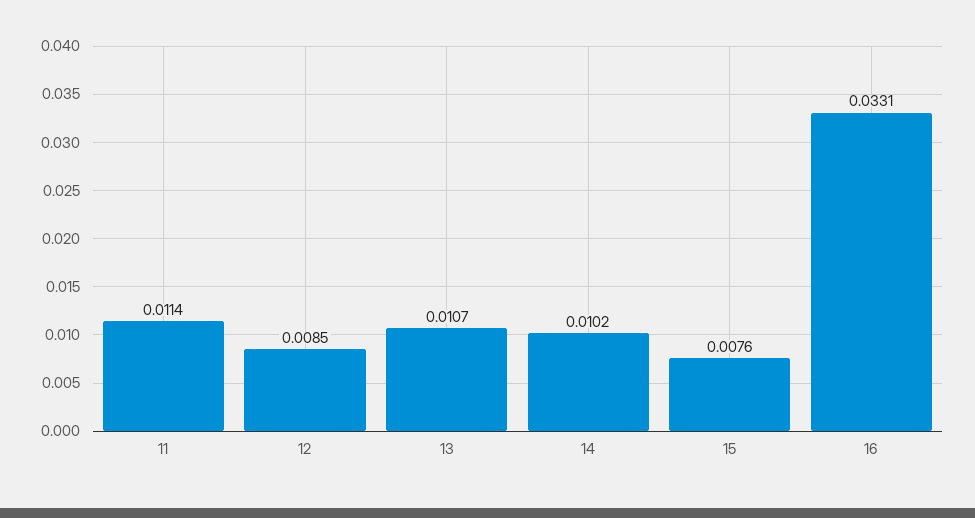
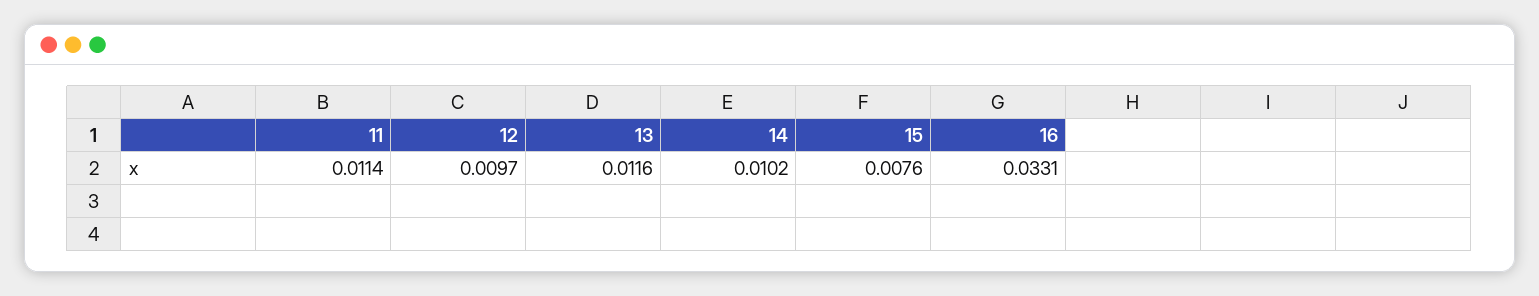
12: 0.0085 -> 0.0097
13: 0.0107 -> 0.0116

